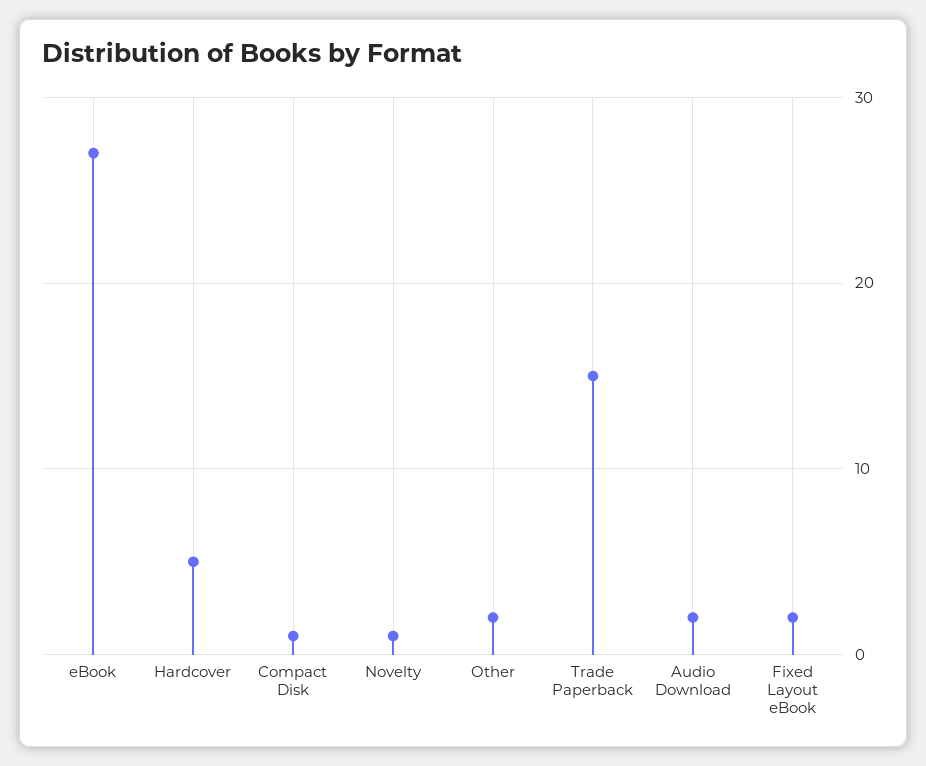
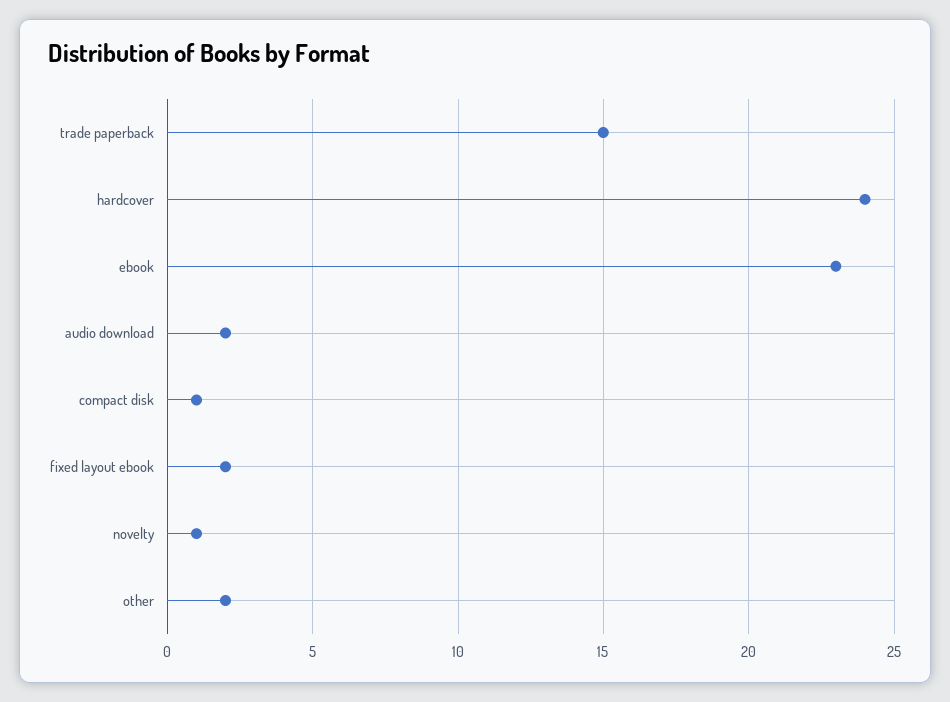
eBook: 27 -> 23
Hardcover: 5 -> 24

